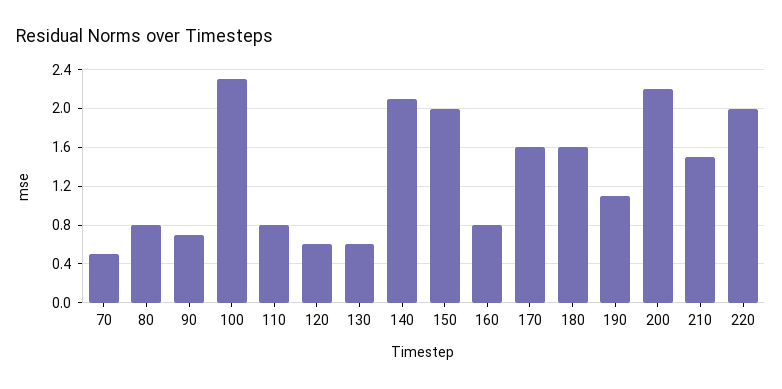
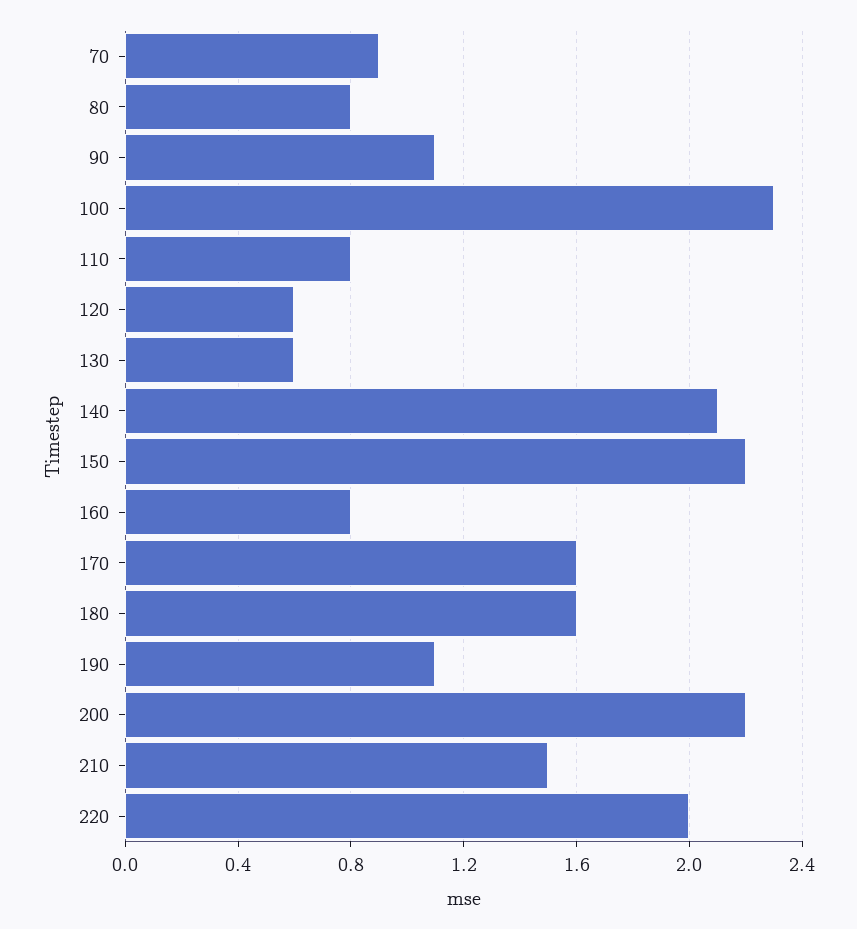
70: 0.5 -> 0.9
90: 0.7 -> 1.1
150: 2 -> 2.2

